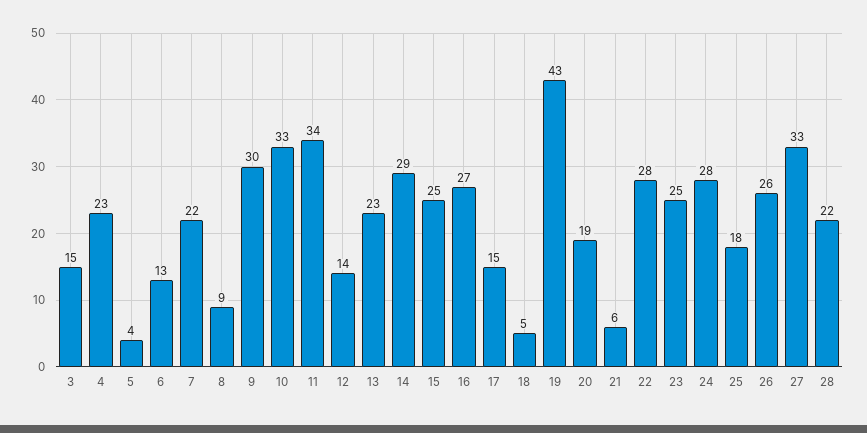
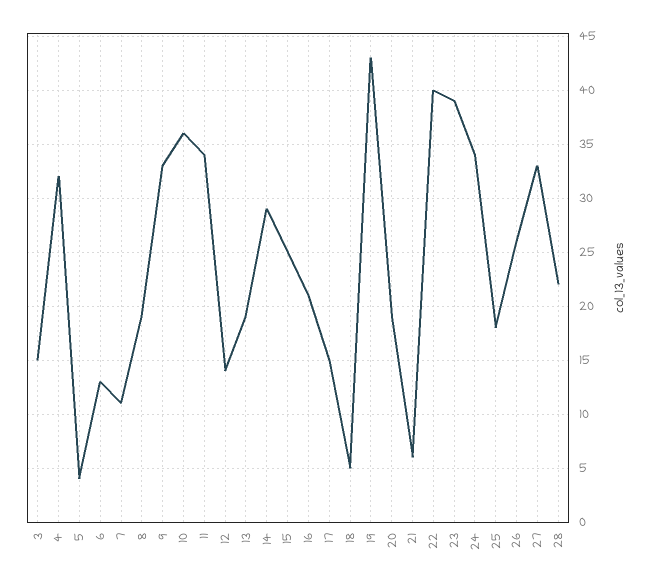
4: 23 -> 32
7: 22 -> 11
8: 9 -> 19
9: 30 -> 33
10: 33 -> 36
13: 23 -> 19
16: 27 -> 21
22: 28 -> 40
23: 25 -> 39
24: 28 -> 34

